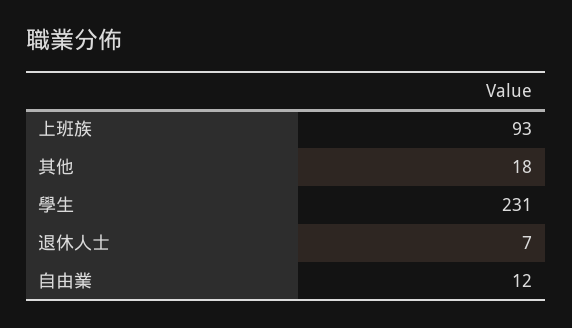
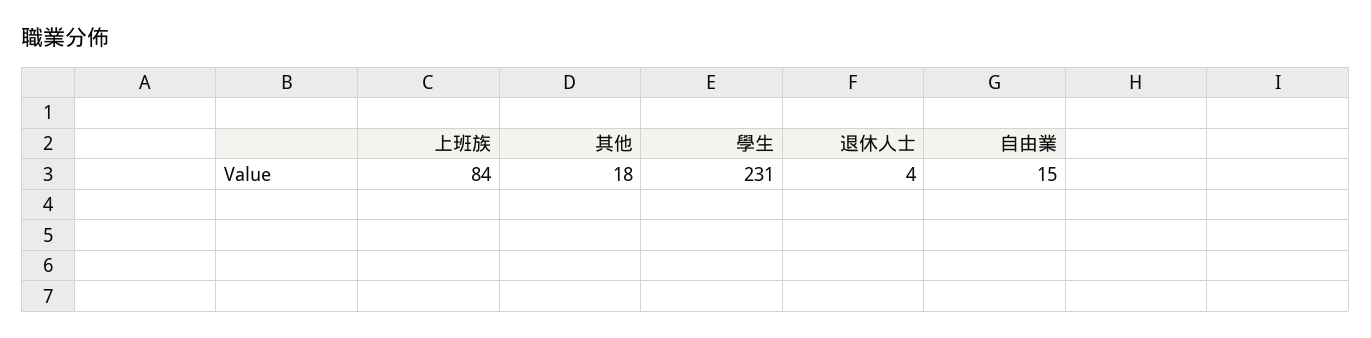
上班族: 93 -> 84
退休人士: 7 -> 4
自由業: 12 -> 15

